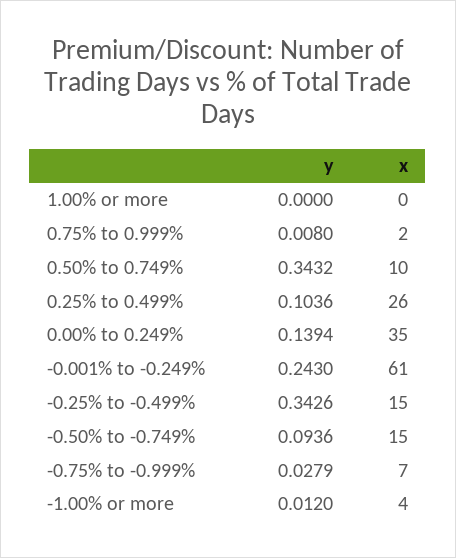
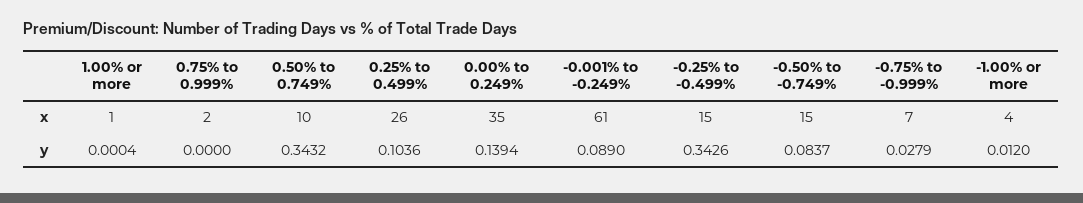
y, 1.00% or more: 0 -> 0.0004
x, 1.00% or more: 0 -> 1
y, 0.75% to 0.999%: 0.008 -> 0
y, -0.001% to -0.249%: 0.243 -> 0.089
y, -0.50% to -0.749%: 0.0936 -> 0.0837

